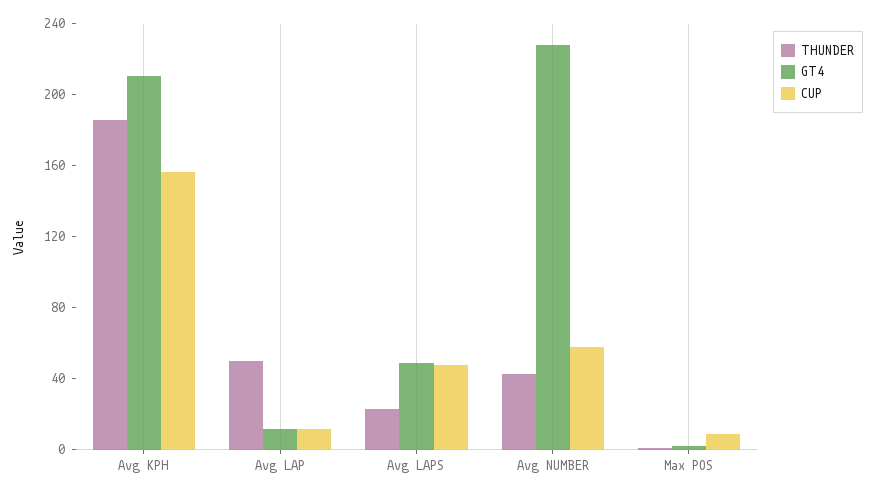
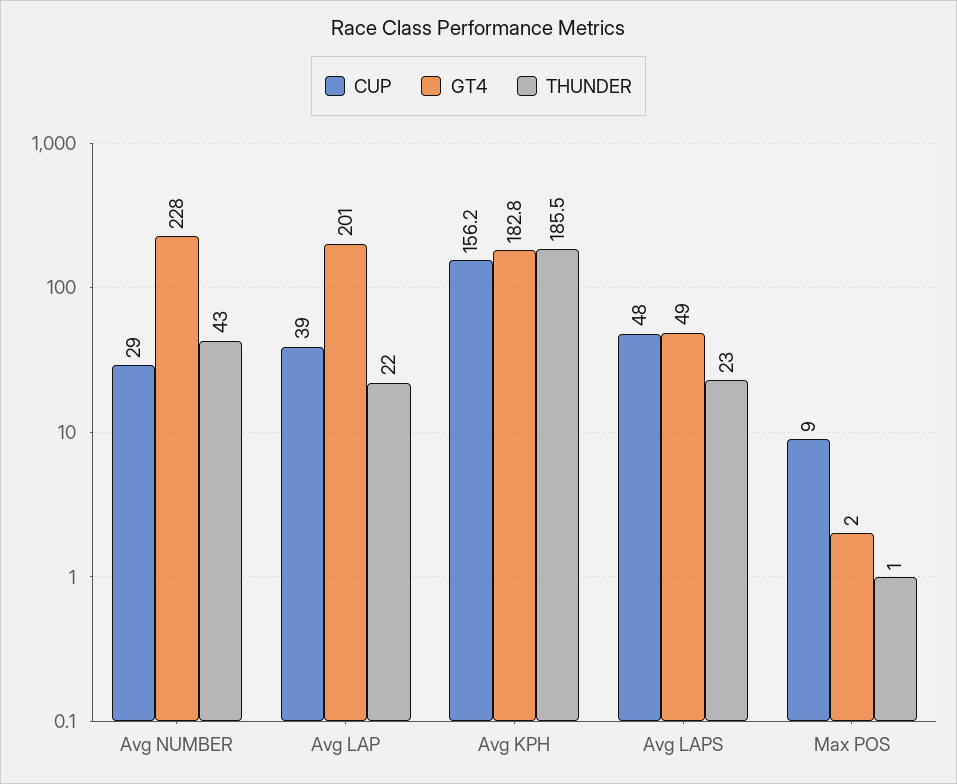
GT4, Avg KPH: 210 -> 182.8
THUNDER, Avg LAP: 50 -> 22
GT4, Avg LAP: 10 -> 201
CUP, Avg LAP: 10 -> 39
CUP, Avg NUMBER: 60 -> 29

